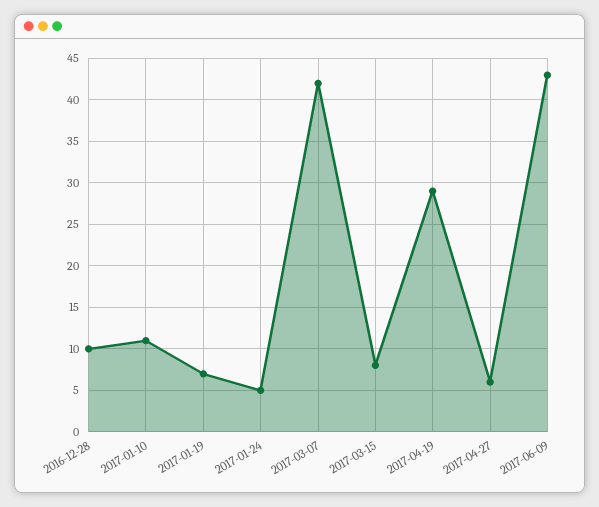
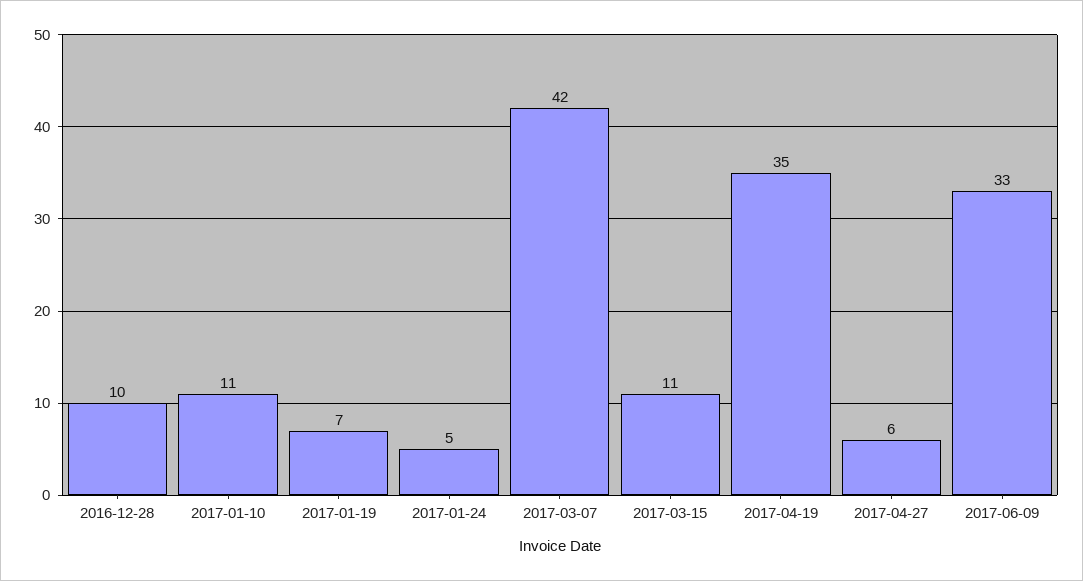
2017-03-15: 8 -> 11
2017-04-19: 29 -> 35
2017-06-09: 43 -> 33

